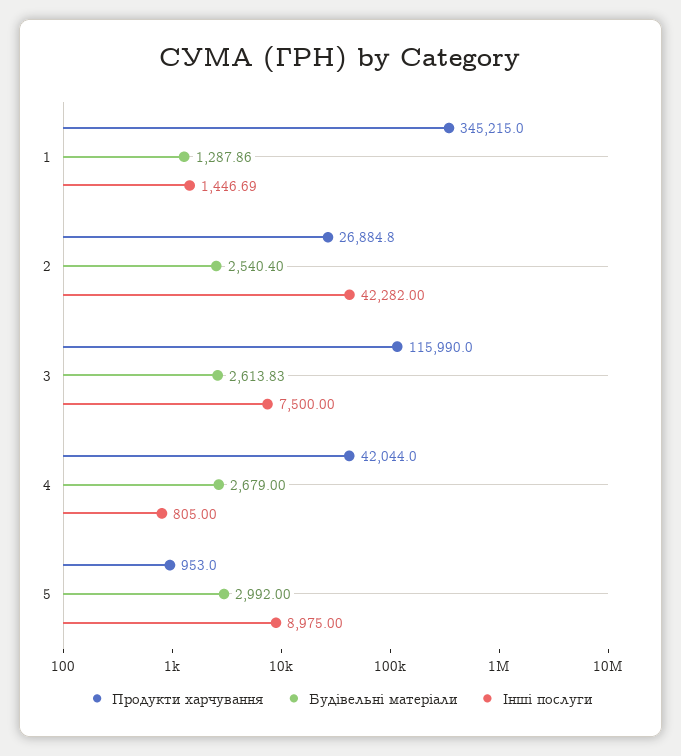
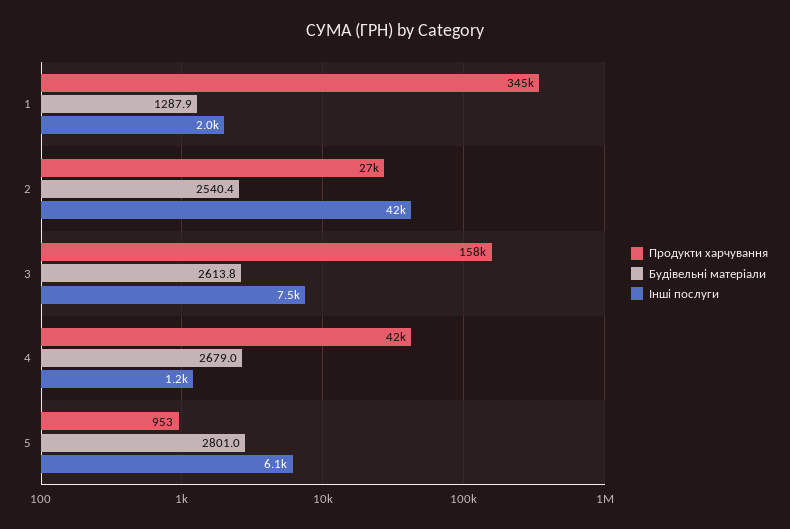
Інші послуги, 1: 1446.69 -> 2000
Продукти харчування, 3: 115990 -> 158000
Інші послуги, 4: 805 -> 1200
Будівельні матеріали, 5: 2992 -> 2801
Інші послуги, 5: 8975 -> 6100

